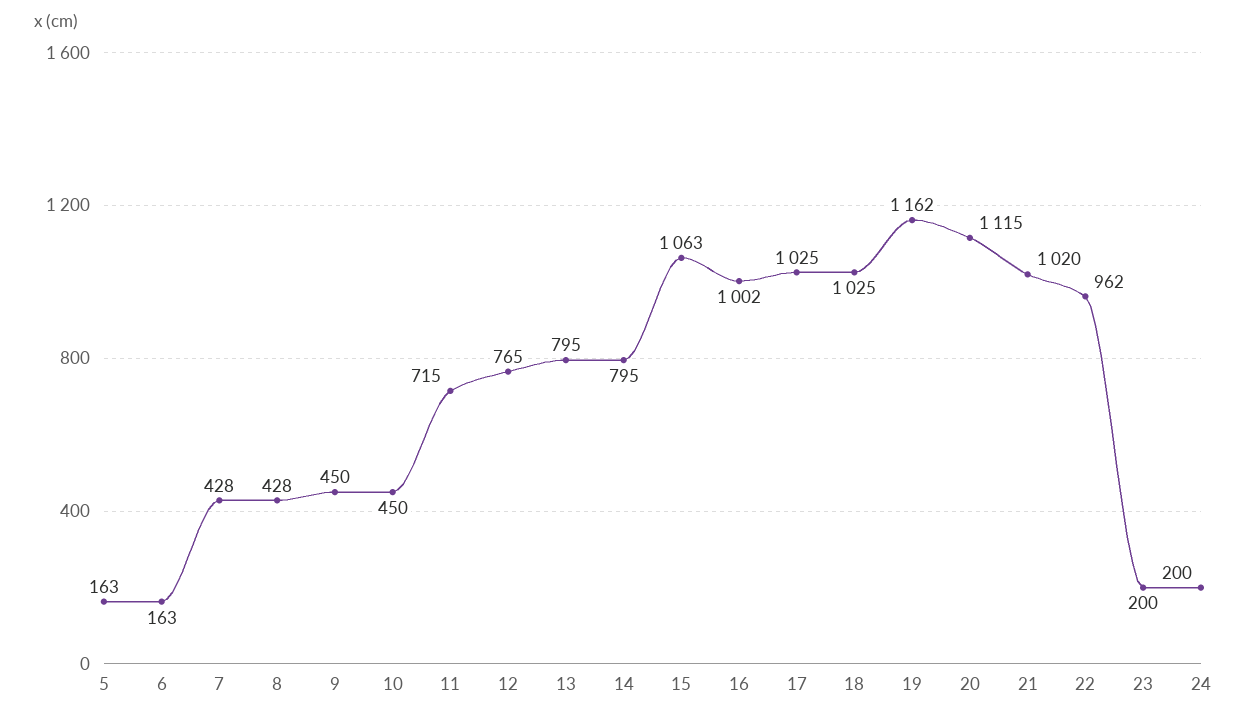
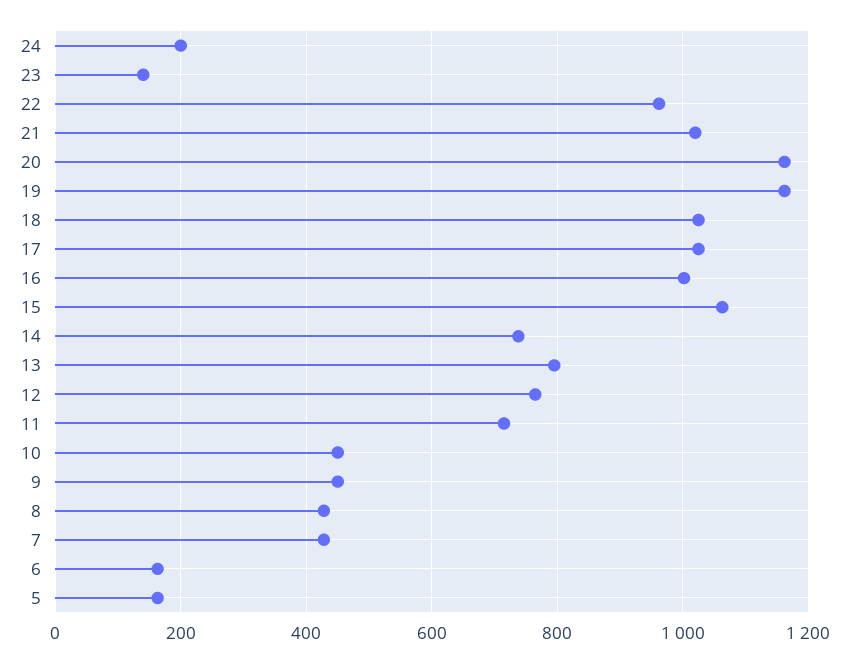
14: 795 -> 740
20: 1115 -> 1160
23: 200 -> 140

